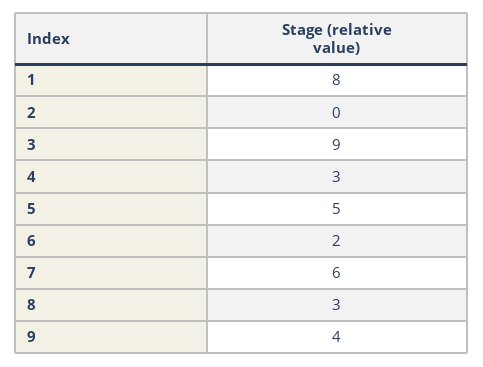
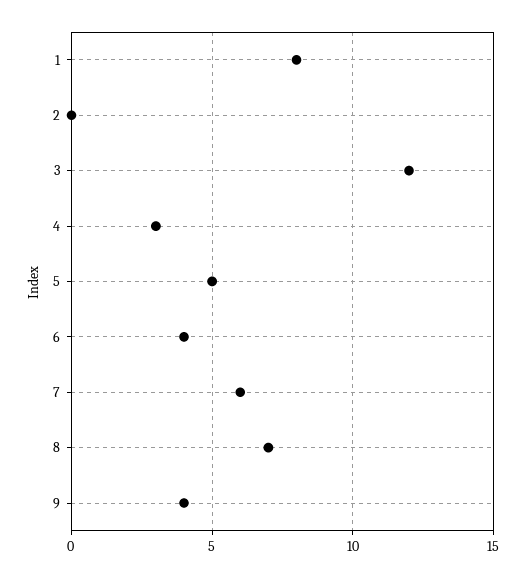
3: 9 -> 12
6: 2 -> 4
8: 3 -> 7

